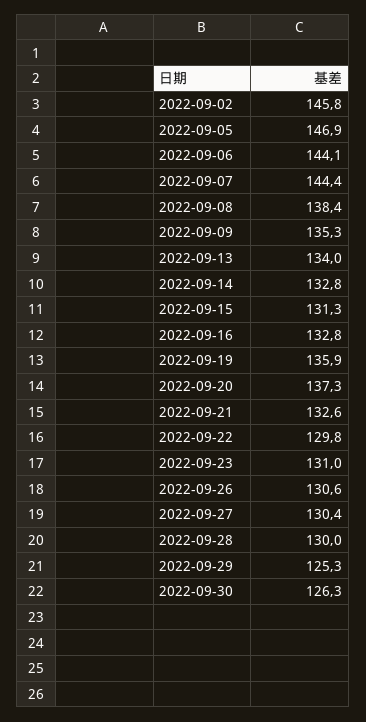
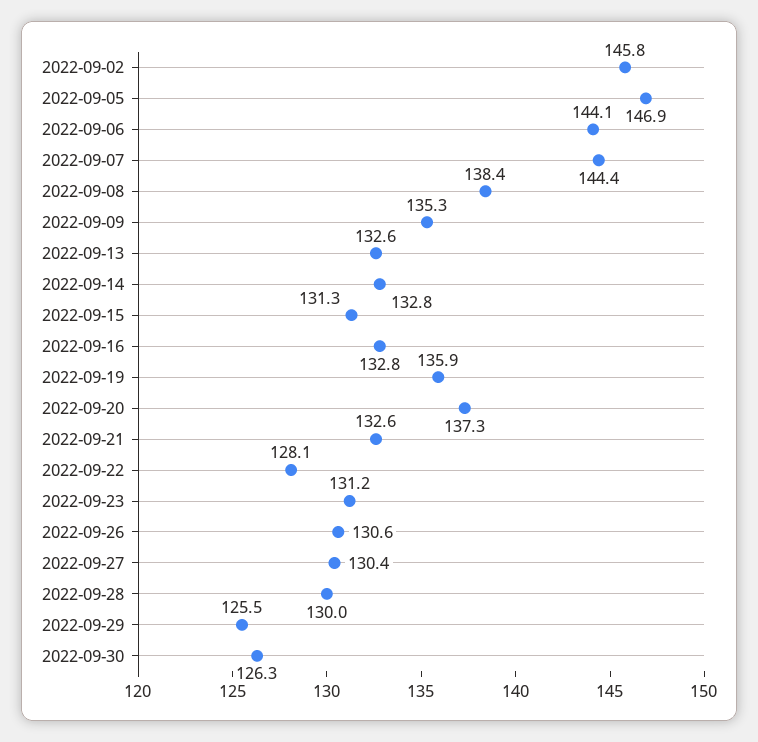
2022-09-13: 134 -> 132.6
2022-09-22: 129.8 -> 128.1
2022-09-23: 131 -> 131.2
2022-09-29: 125.3 -> 125.5

